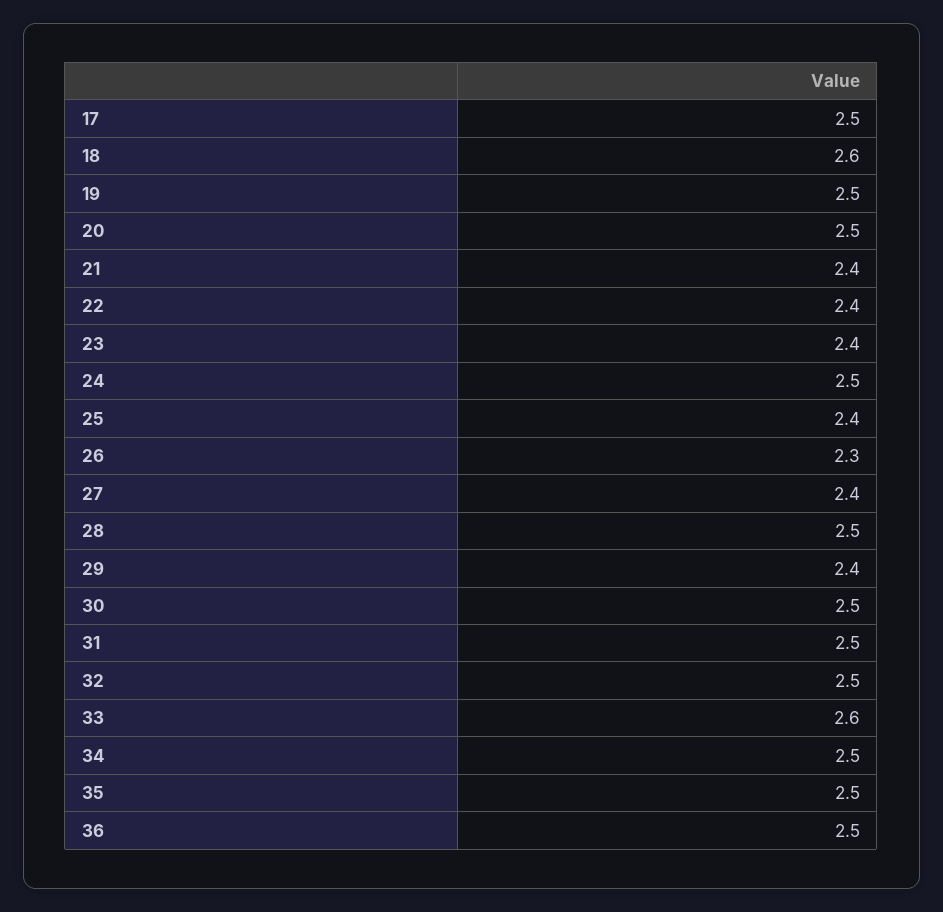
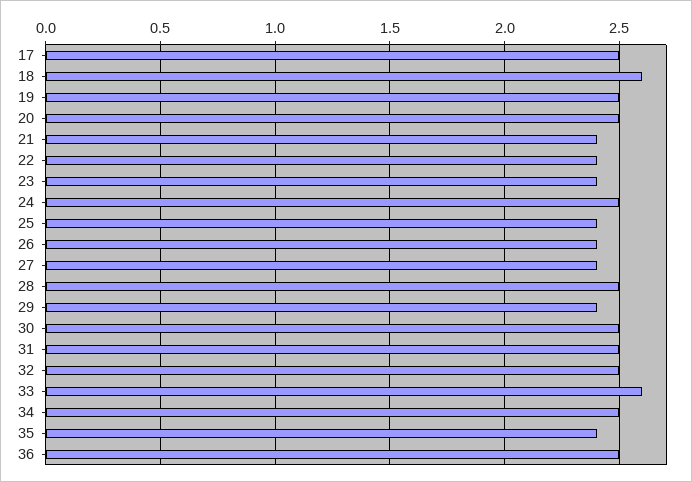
26: 2.3 -> 2.4
35: 2.5 -> 2.4

